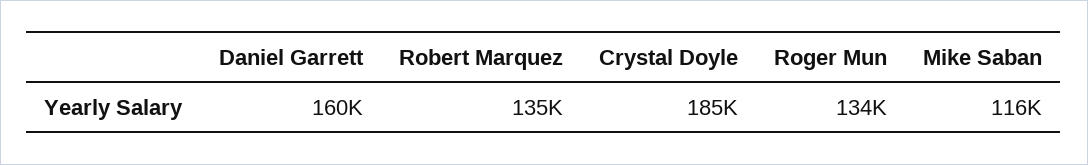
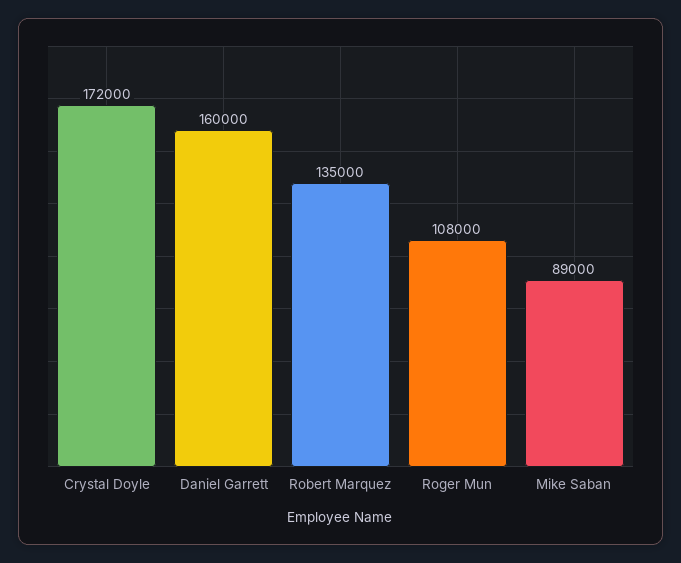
Crystal Doyle: 185000 -> 172000
Roger Mun: 134000 -> 108000
Mike Saban: 116000 -> 89000

